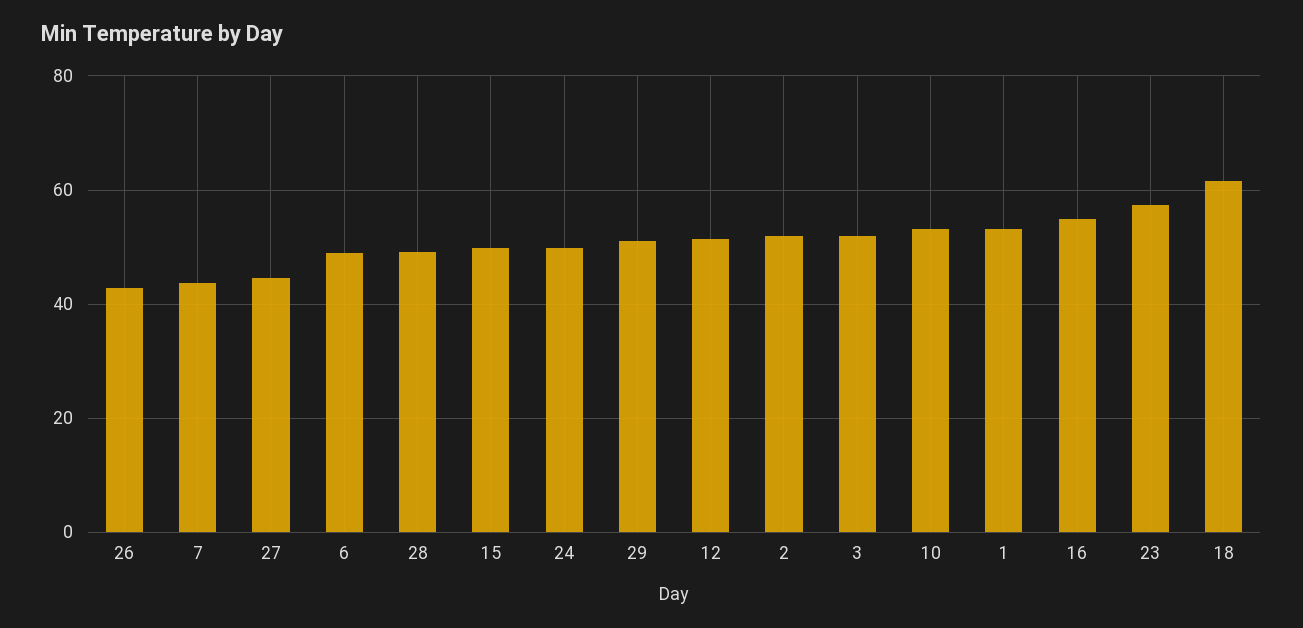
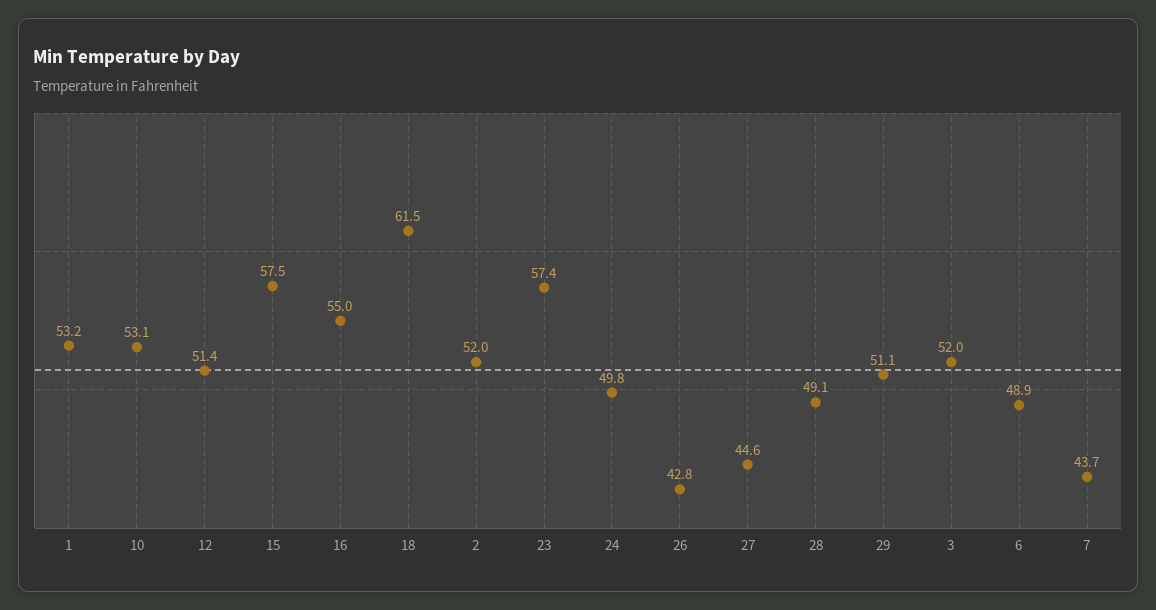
15: 50 -> 57.5

